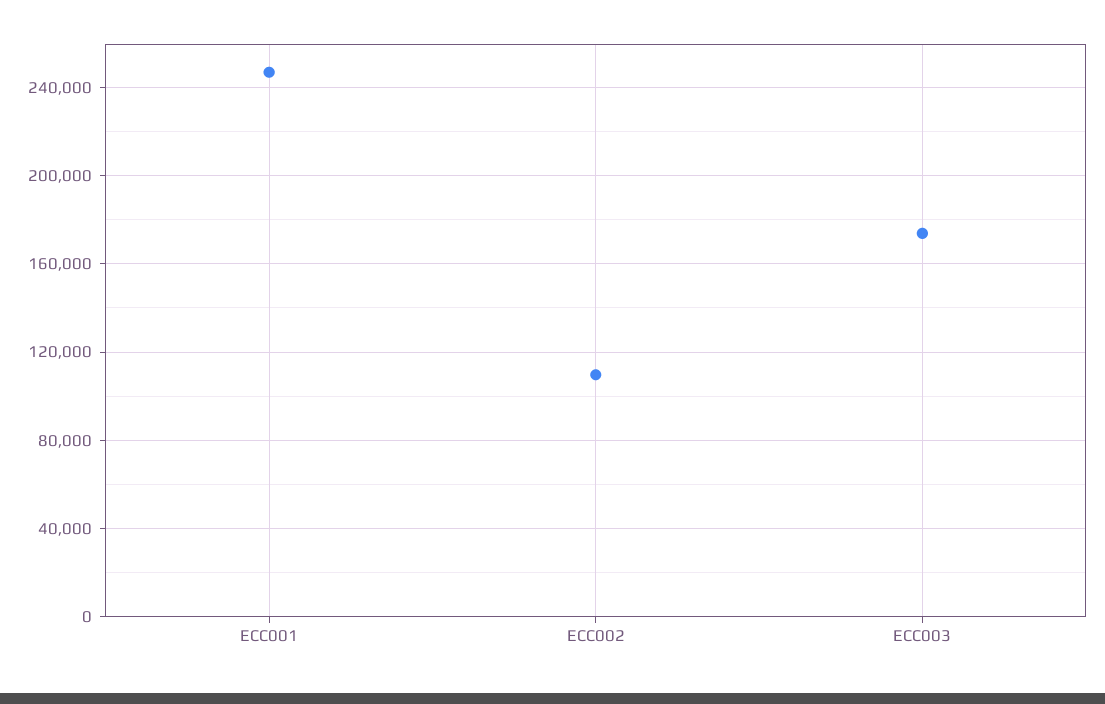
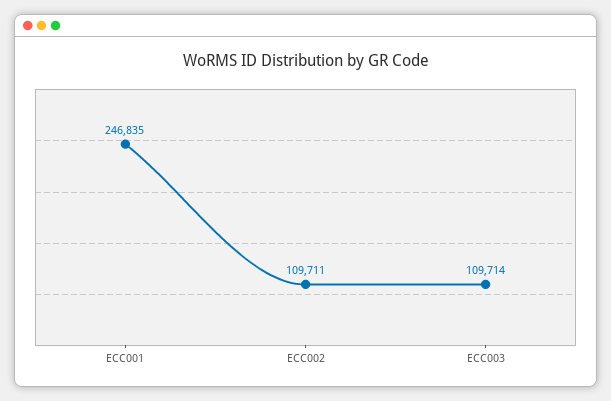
ECC003: 175000 -> 109714

